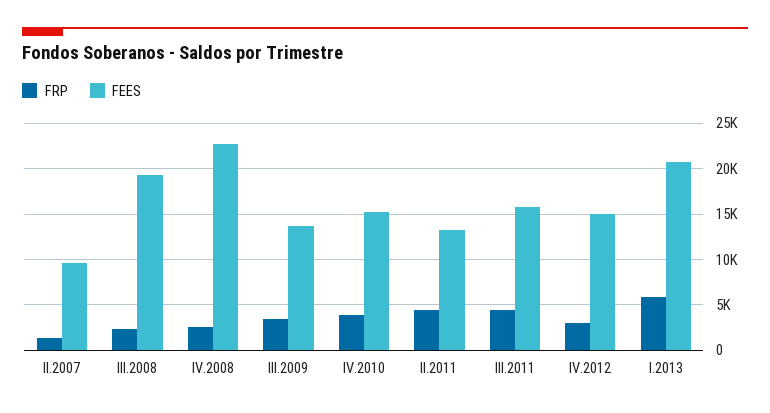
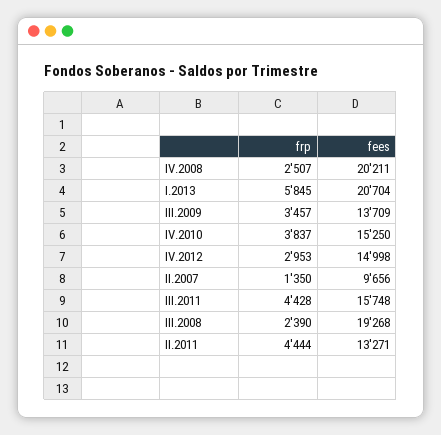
FEES, IV.2008: 23000 -> 20211

